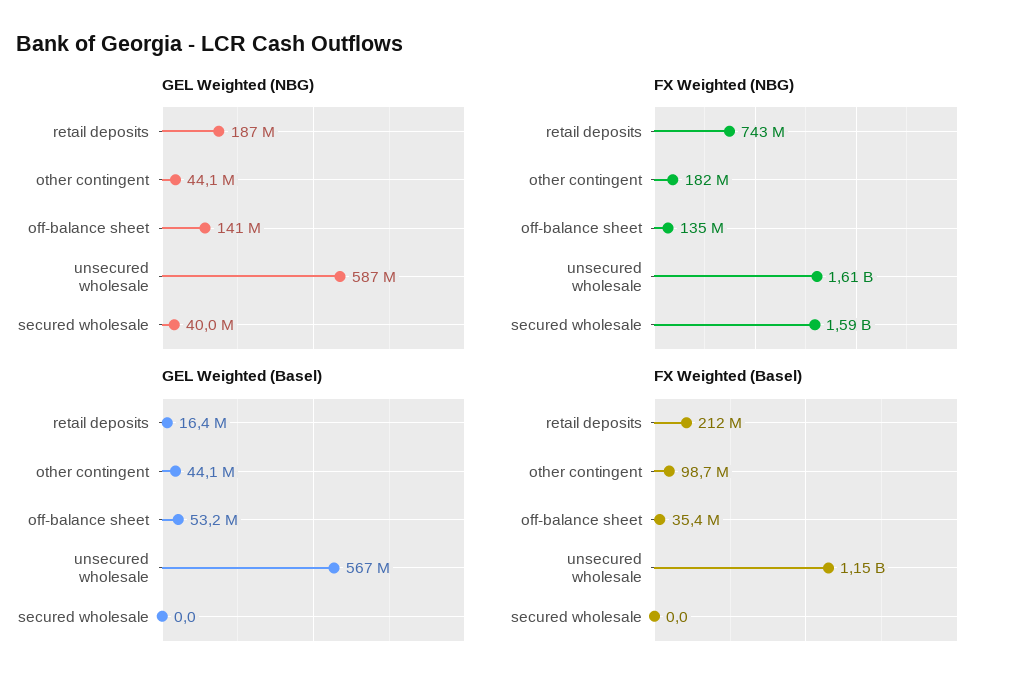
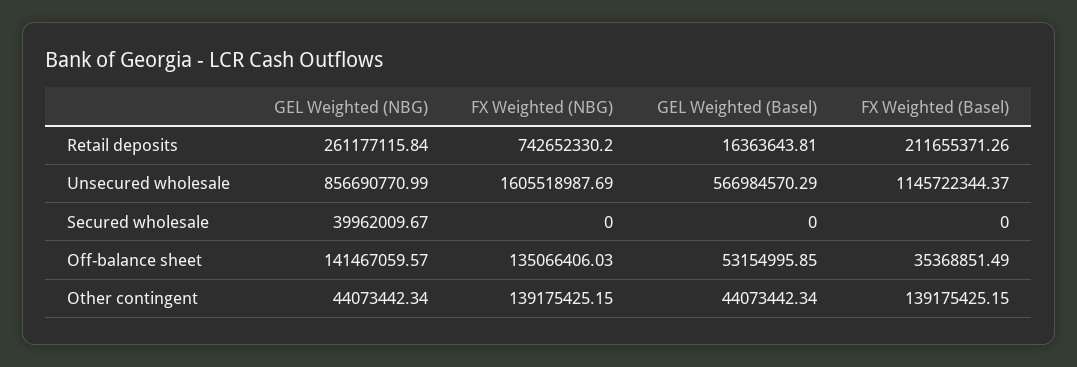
GEL Weighted (NBG), retail deposits: 187000000 -> 261177115.84
GEL Weighted (NBG), unsecured wholesale: 587000000 -> 856690770.99
FX Weighted (NBG), other contingent: 182000000 -> 139175425.15
FX Weighted (NBG), secured wholesale: 1590000000 -> 0
FX Weighted (Basel), other contingent: 98700000 -> 139175425.15

